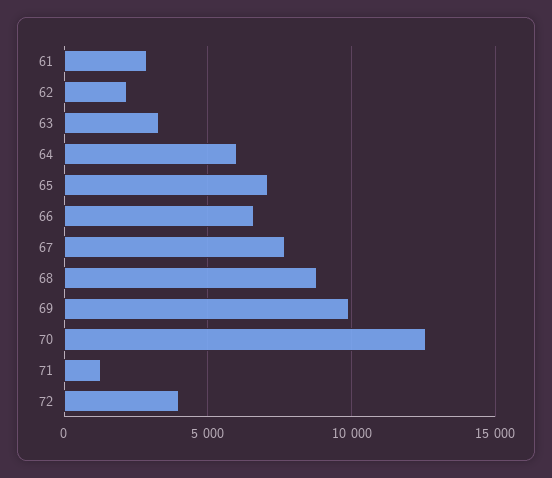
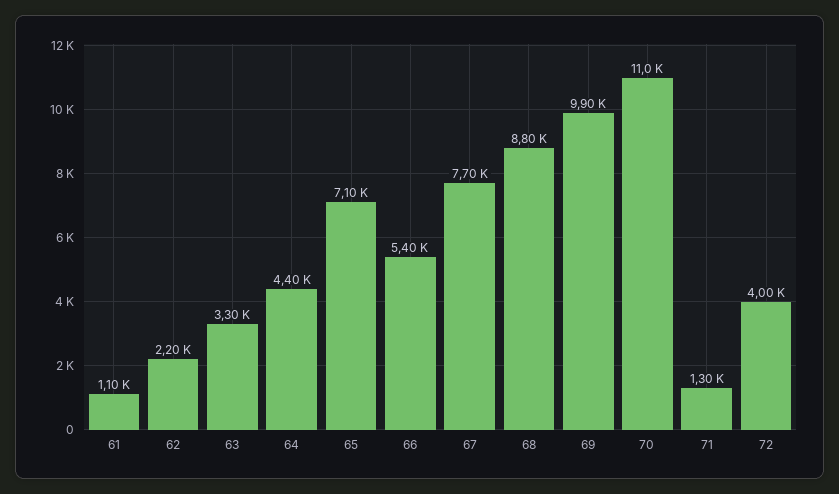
61: 3000 -> 1100
64: 6000 -> 4400
66: 6500 -> 5400
70: 12500 -> 11000

